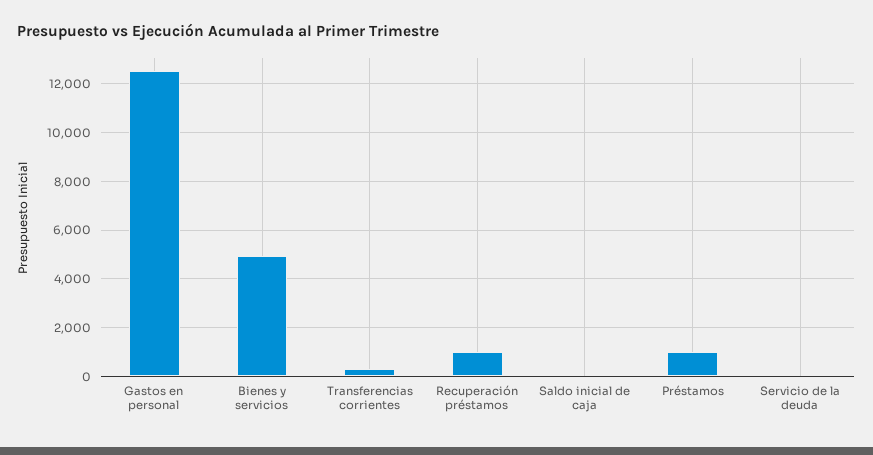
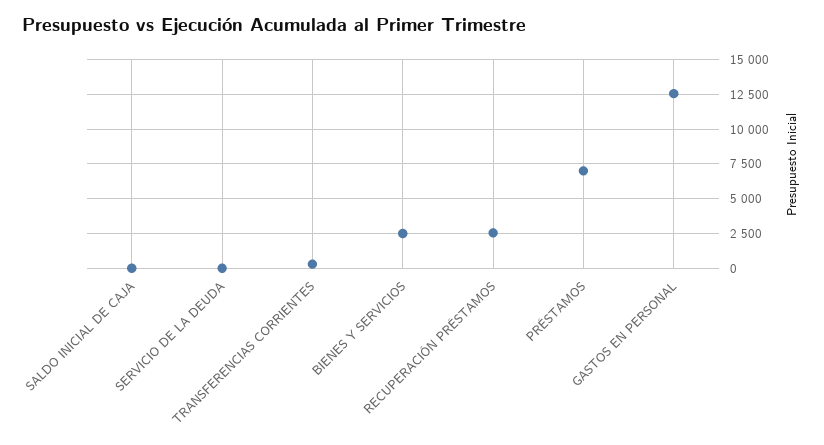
Bienes y servicios: 5000 -> 2500
Recuperación préstamos: 1000 -> 2500
Préstamos: 1000 -> 7000

